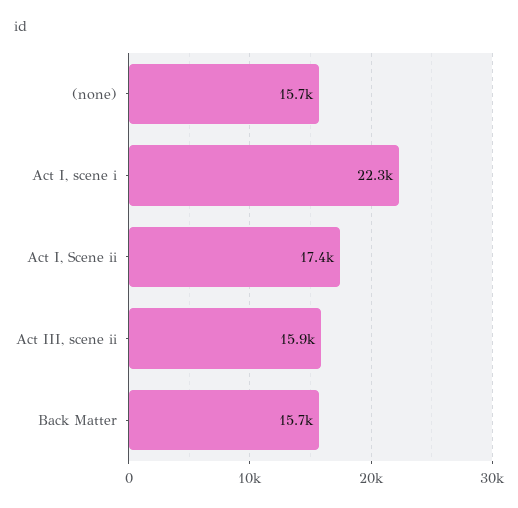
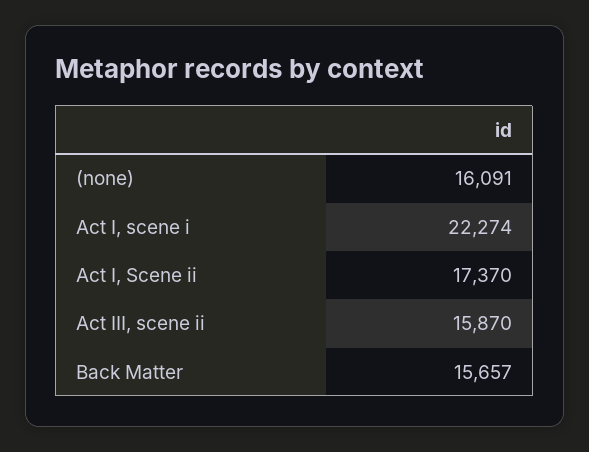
(none): 15700 -> 16091

